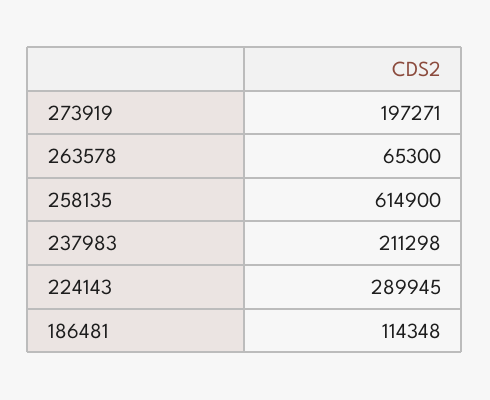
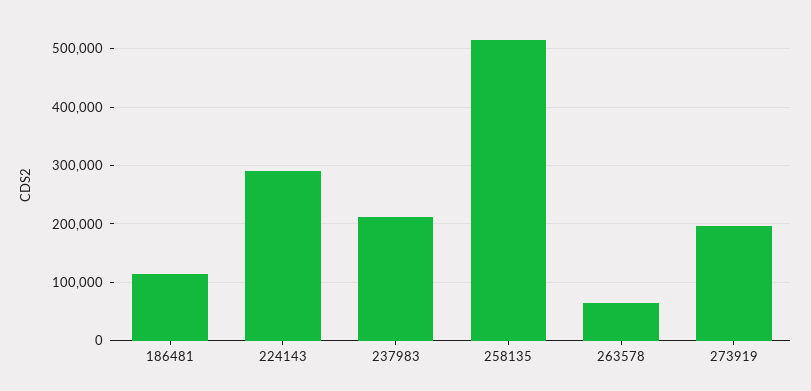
258135: 614900 -> 520000

